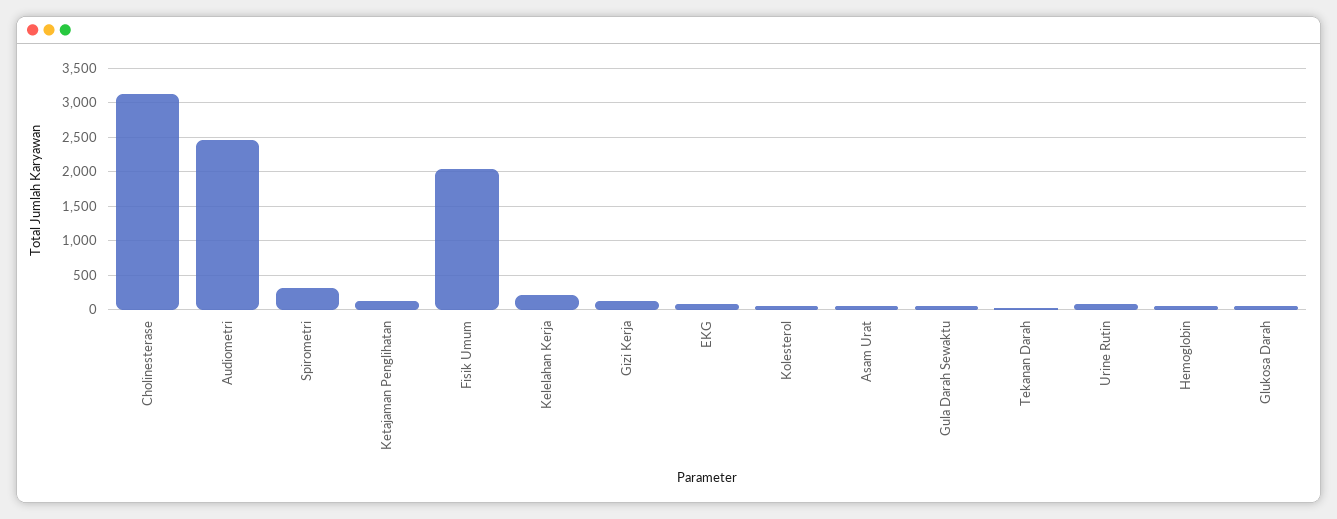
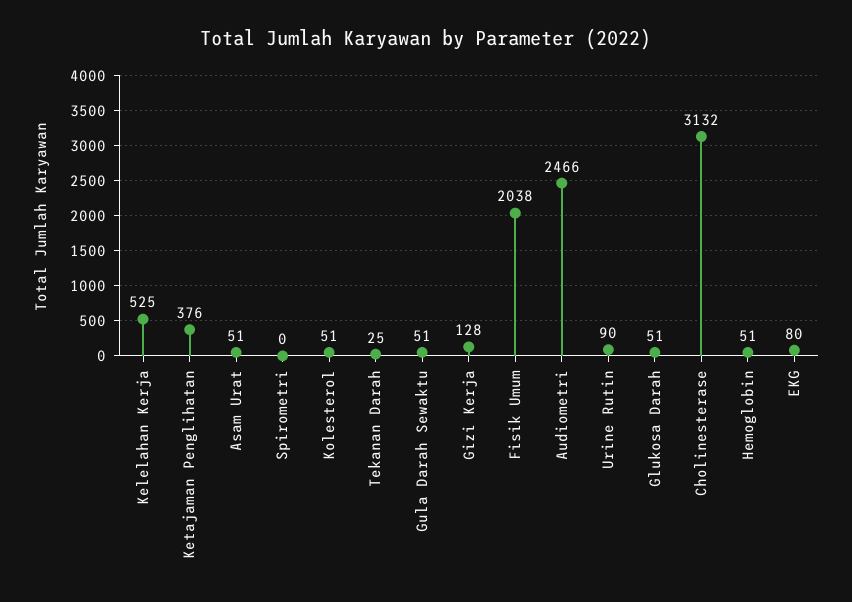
Spirometri: 300 -> 0
Ketajaman Penglihatan: 100 -> 376
Kelelahan Kerja: 200 -> 525

